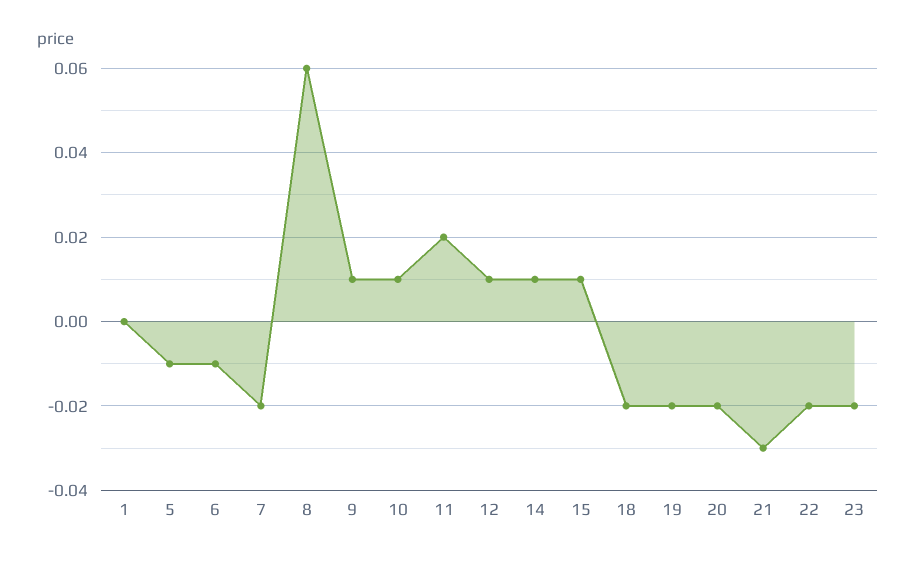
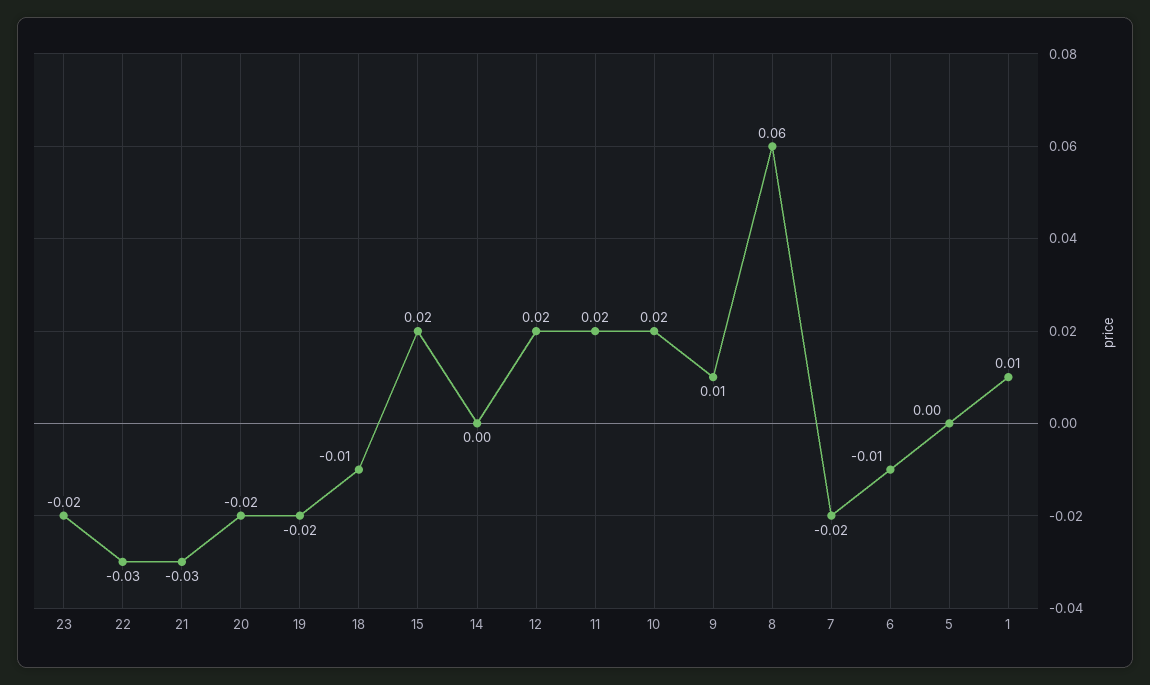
1: 0 -> 0.01
5: -0.01 -> 0
10: 0.01 -> 0.02
12: 0.01 -> 0.02
14: 0.01 -> 0
15: 0.01 -> 0.02
18: -0.02 -> -0.01
22: -0.02 -> -0.03

